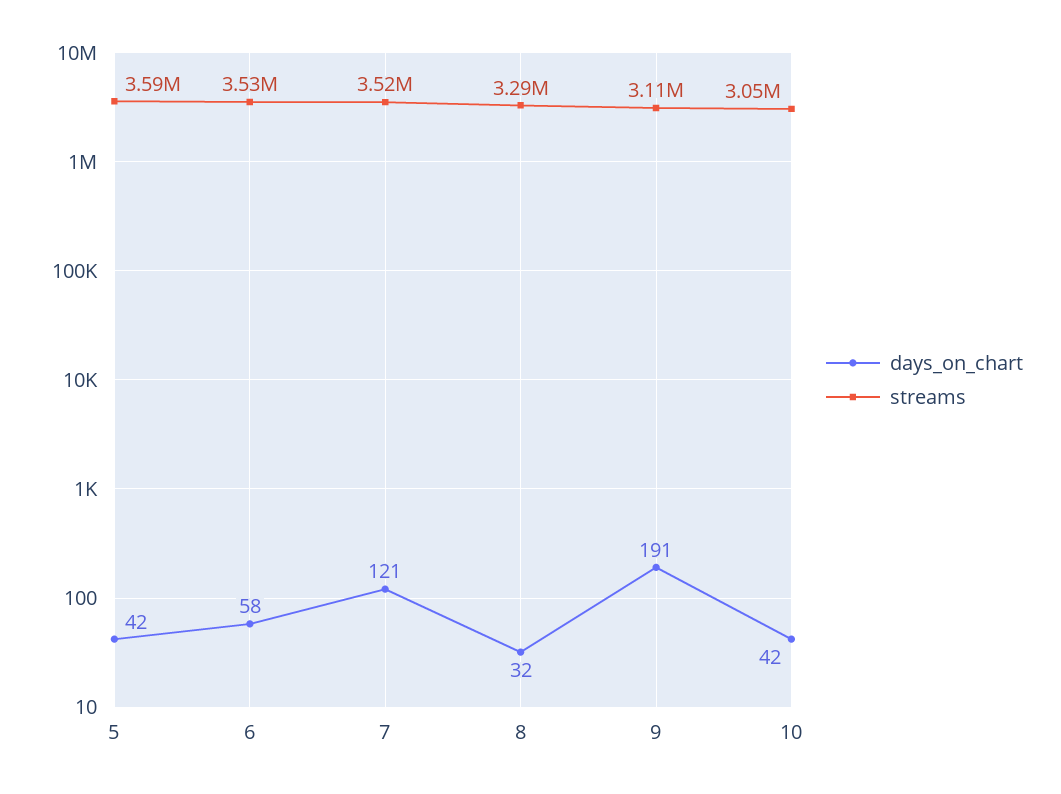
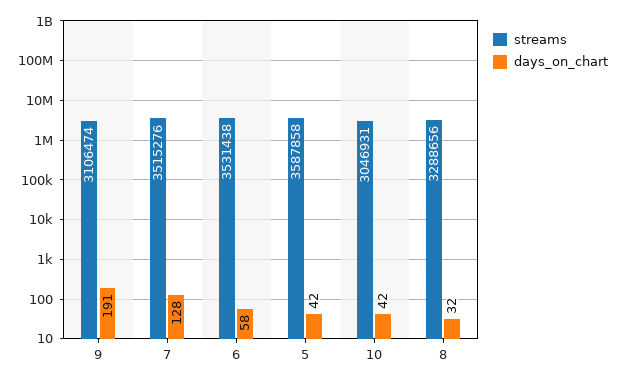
days_on_chart, 7: 121 -> 128

